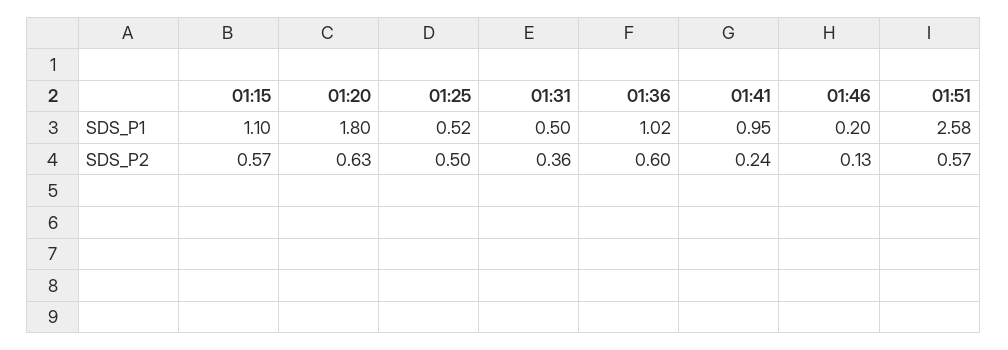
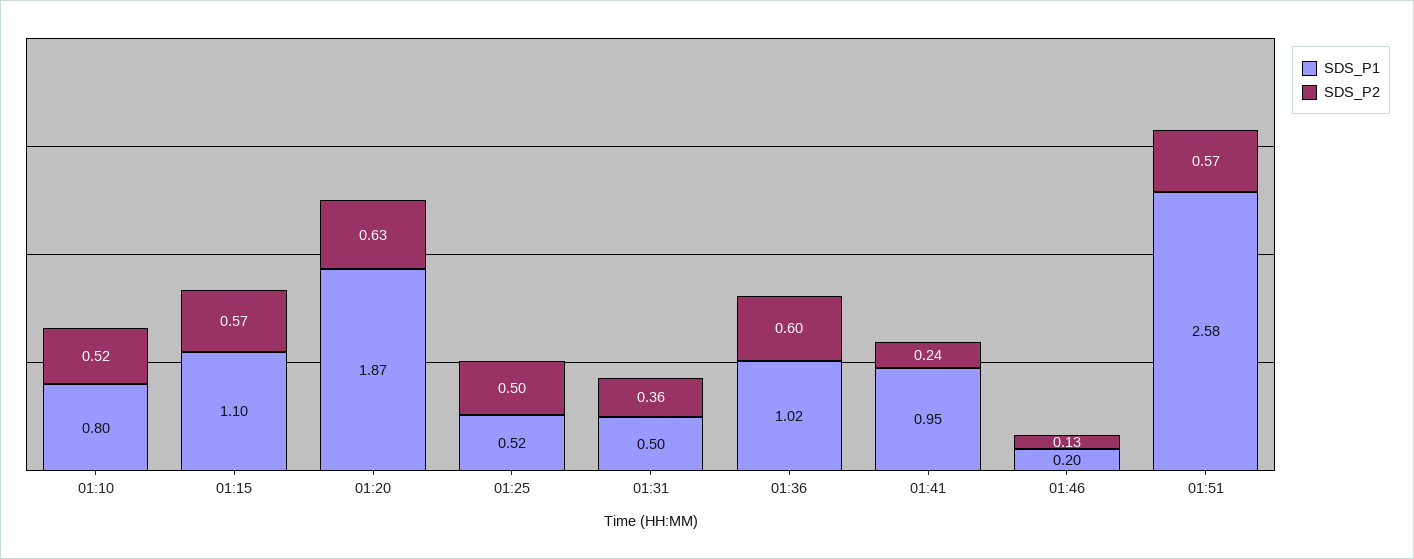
SDS_P1, 01:20: 1.8 -> 1.87
SDS_P1, 01:10: none -> 0.8
SDS_P2, 01:10: none -> 0.52

